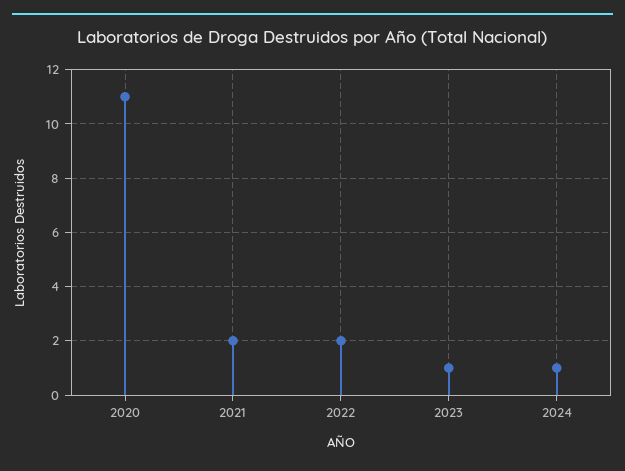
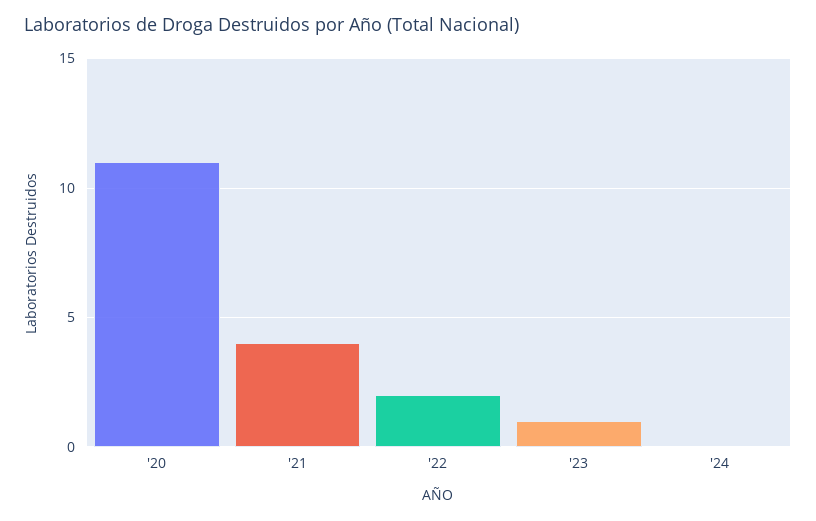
2021: 2 -> 4
2024: 1 -> 0

